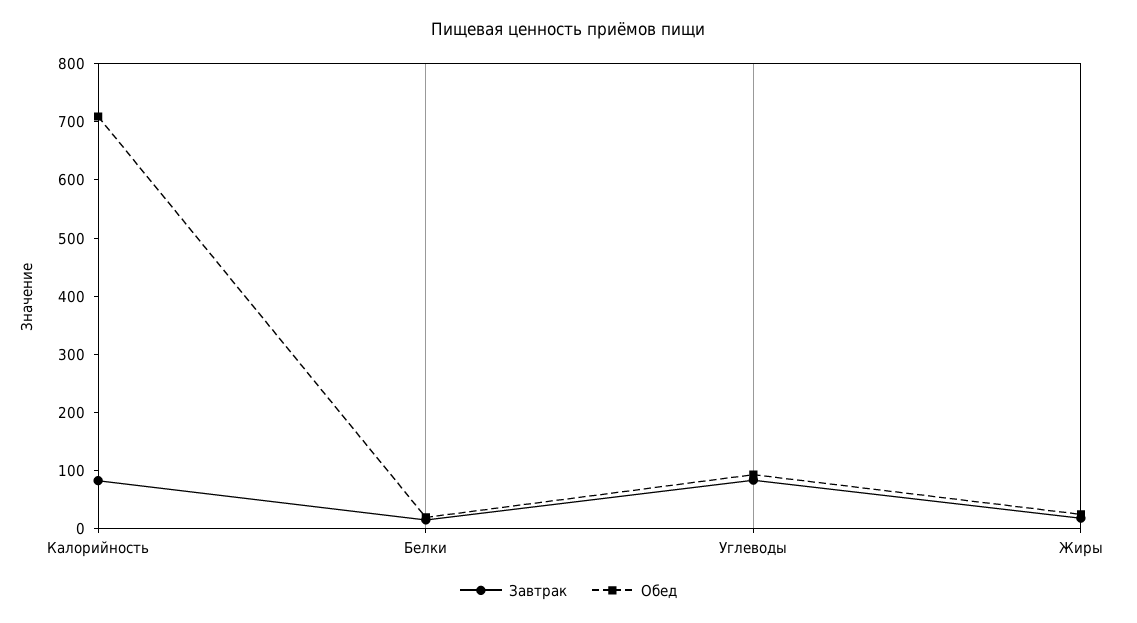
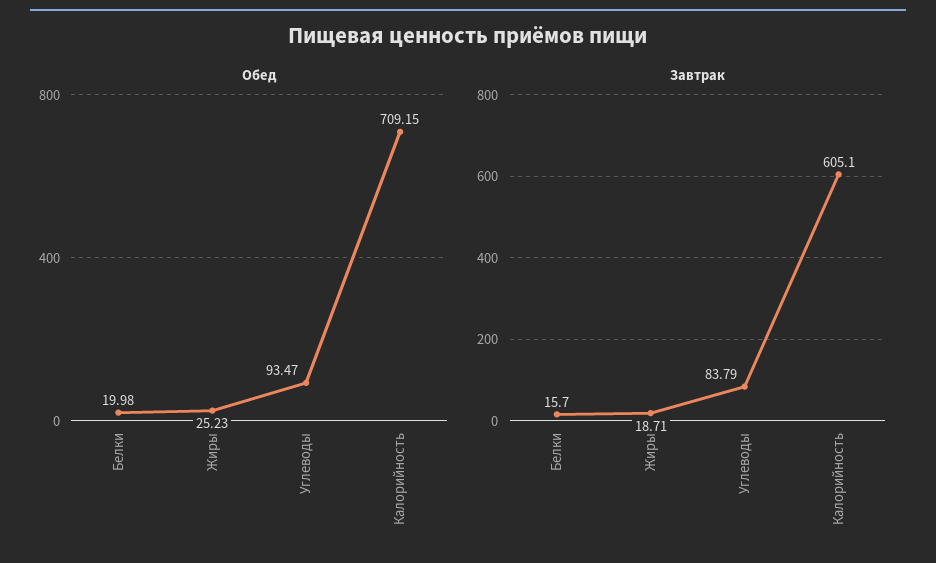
Завтрак, Калорийность: 80 -> 605.1

